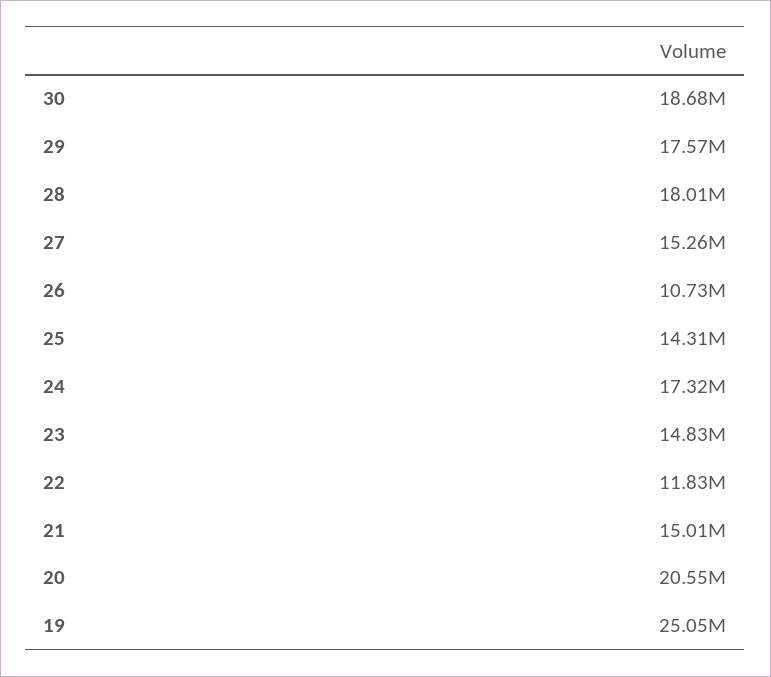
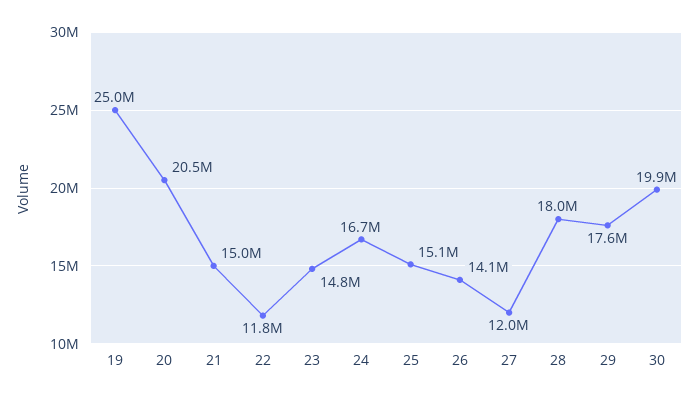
30: 18680000 -> 19900000
27: 15260000 -> 12000000
26: 10730000 -> 14100000
25: 14310000 -> 15100000
24: 17320000 -> 16700000

